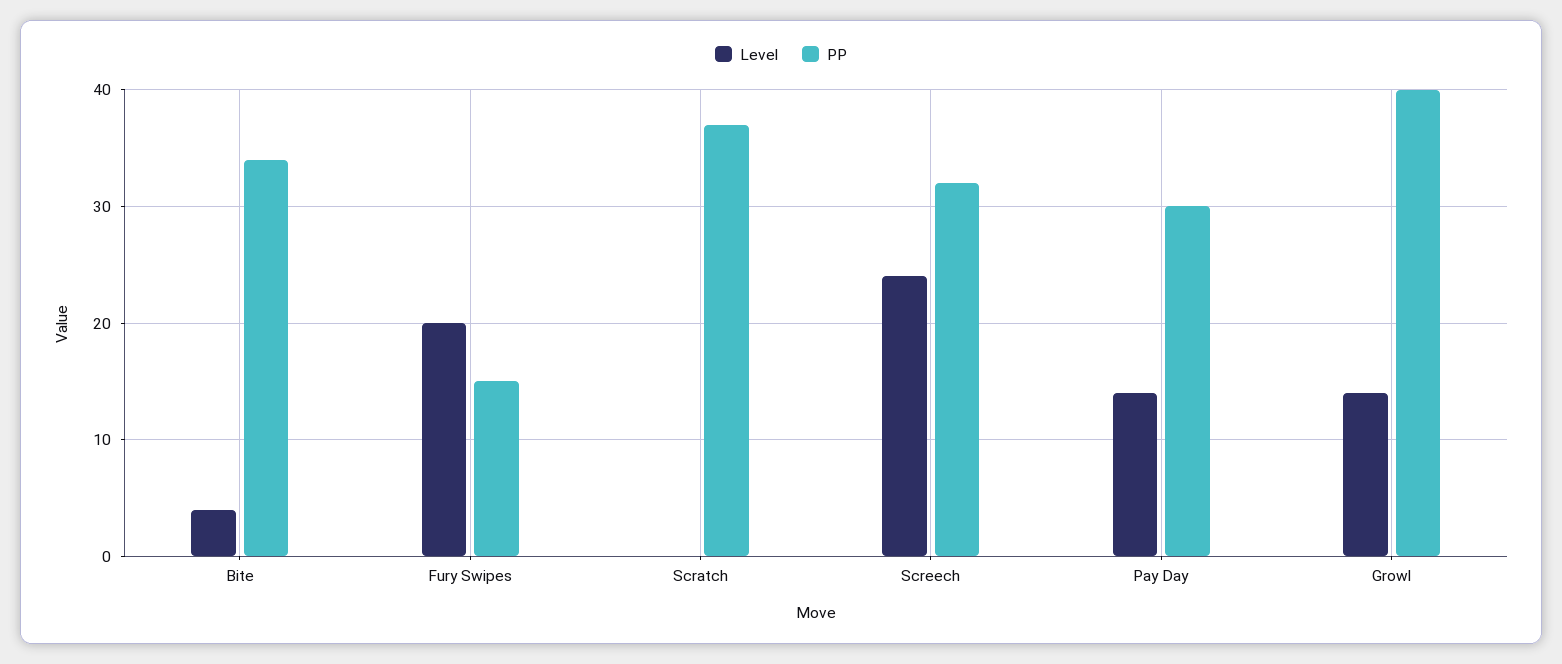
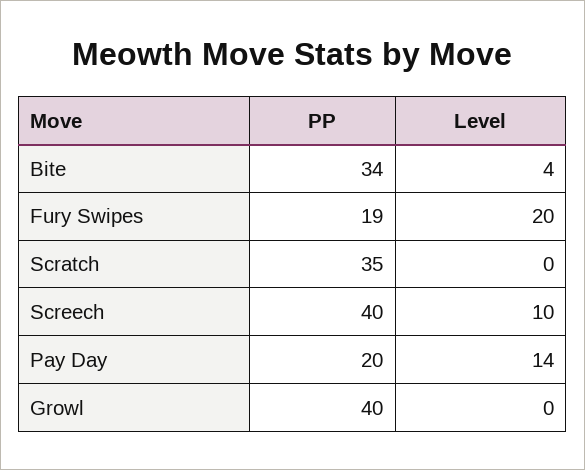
PP, Fury Swipes: 15 -> 19
PP, Scratch: 37 -> 35
Level, Screech: 24 -> 10
PP, Screech: 32 -> 40
PP, Pay Day: 30 -> 20
Level, Growl: 14 -> 0

